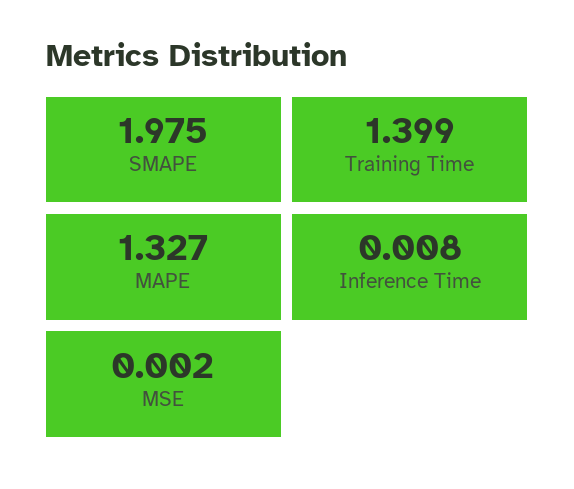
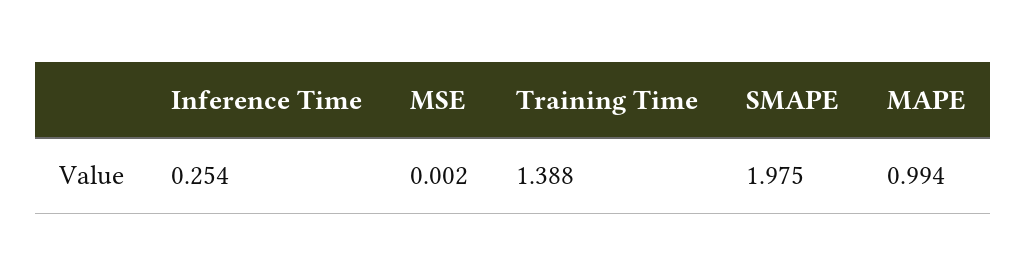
Training Time: 1.399 -> 1.388
MAPE: 1.327 -> 0.994
Inference Time: 0.008 -> 0.254

